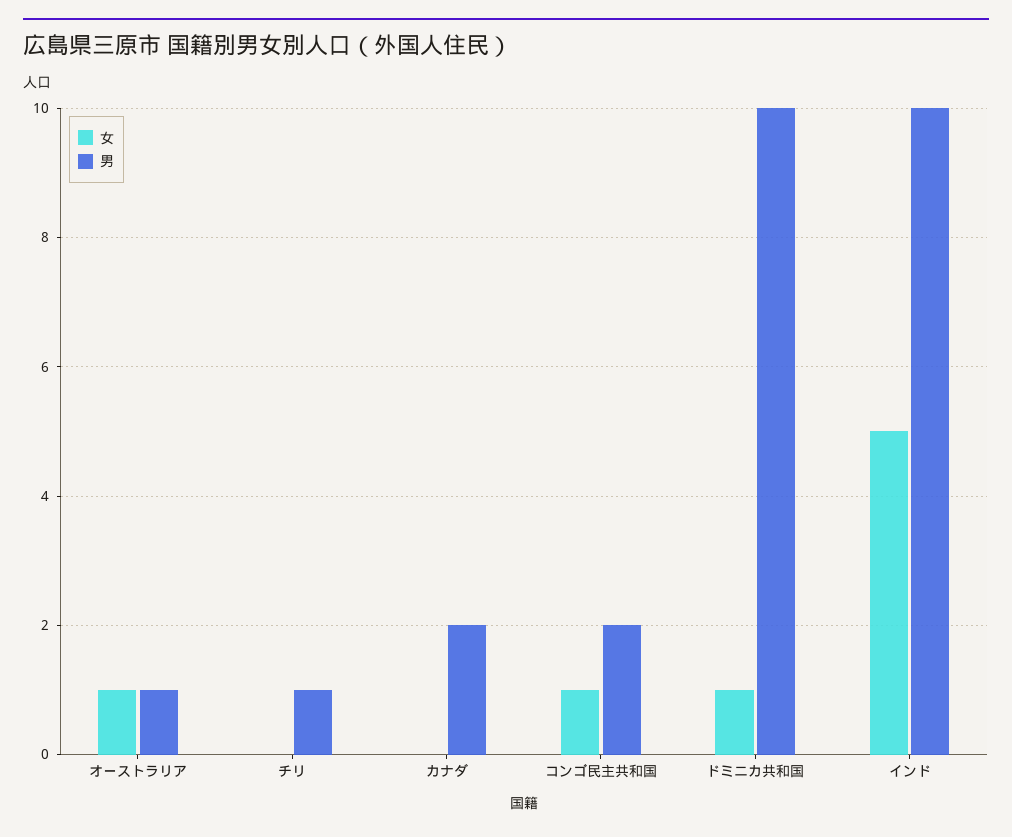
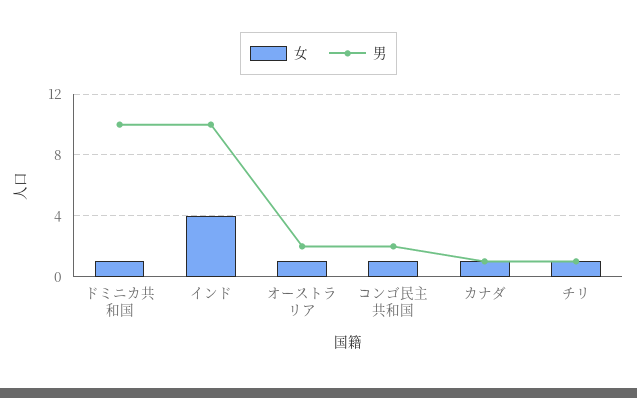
男, オーストラリア: 1 -> 2
女, チリ: 0 -> 1
女, カナダ: 0 -> 1
男, カナダ: 2 -> 1
女, インド: 5 -> 4

